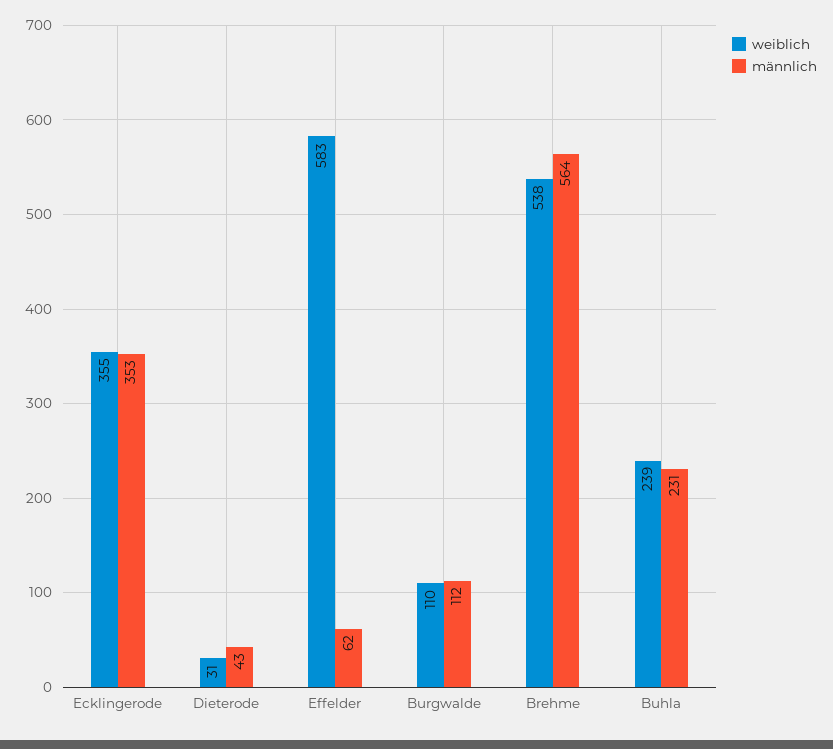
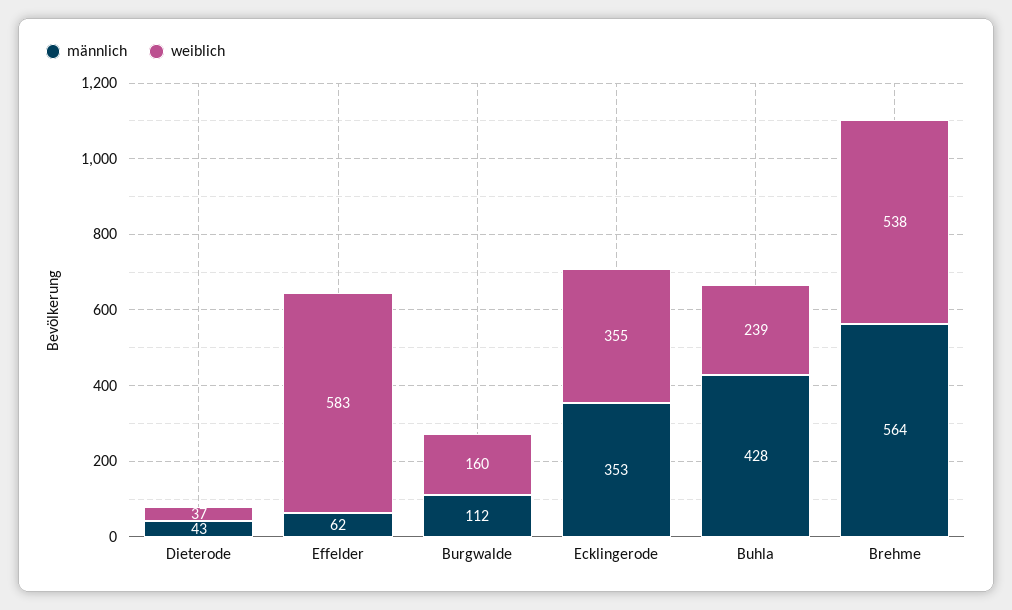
weiblich, Dieterode: 31 -> 37
weiblich, Burgwalde: 110 -> 160
männlich, Buhla: 231 -> 428

